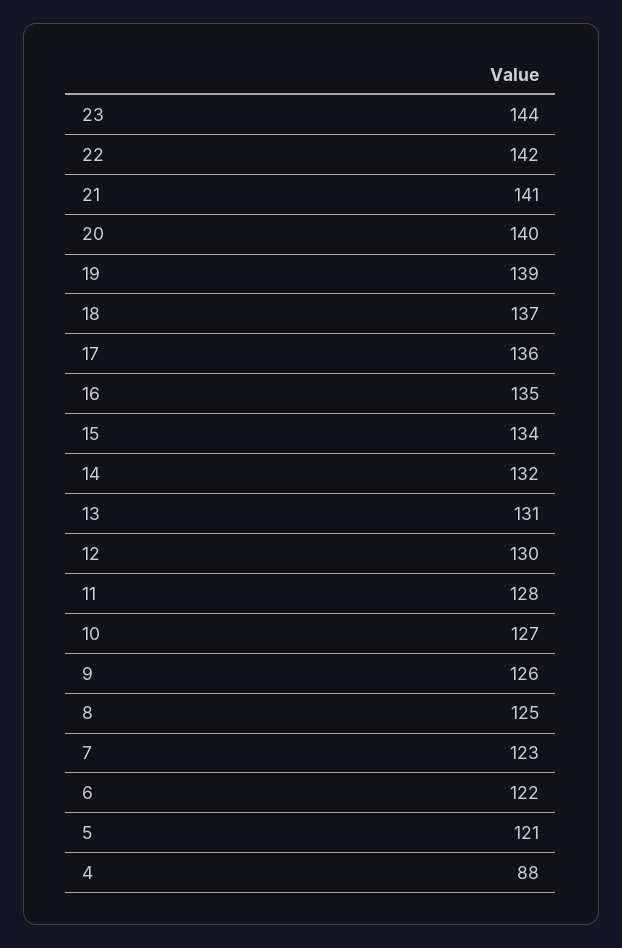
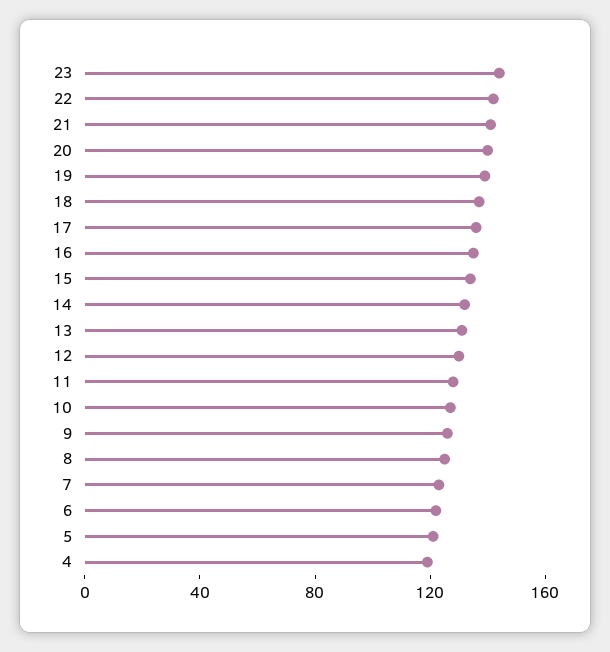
4: 88 -> 120

